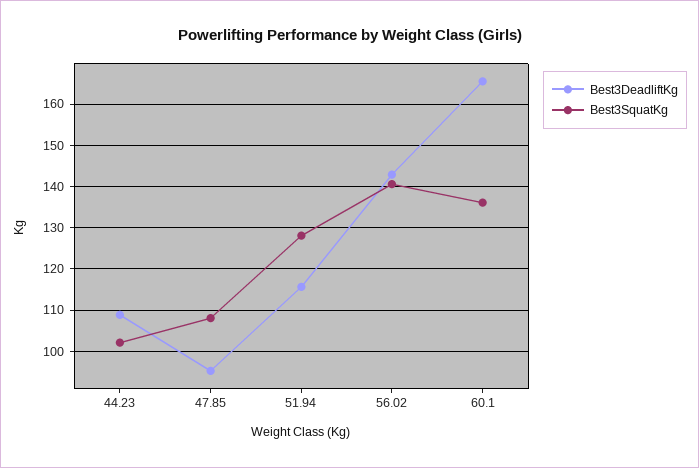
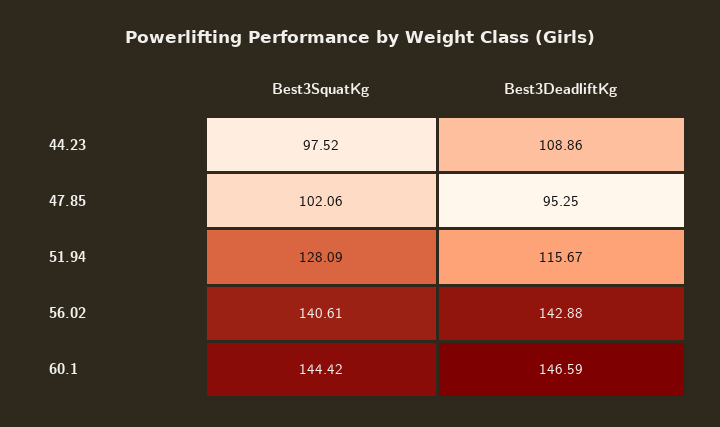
Best3SquatKg, 44.23: 102 -> 97.52
Best3SquatKg, 47.85: 108 -> 102.06
Best3DeadliftKg, 60.1: 166 -> 146.59
Best3SquatKg, 60.1: 136 -> 144.42

